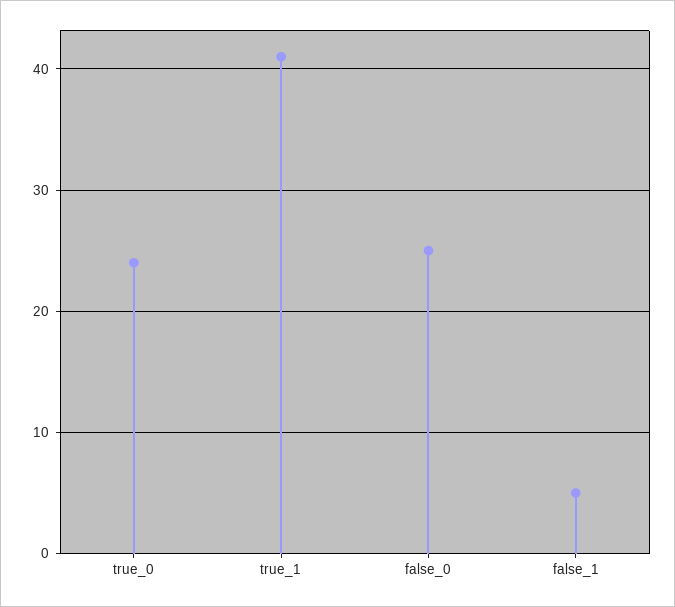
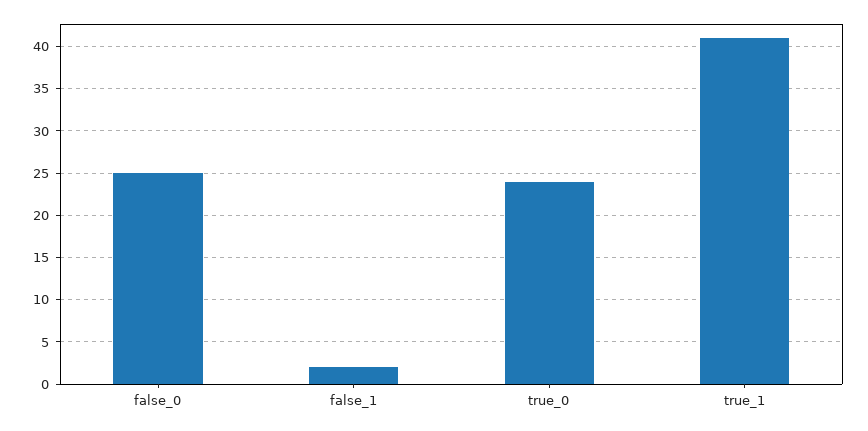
false_1: 5 -> 2

